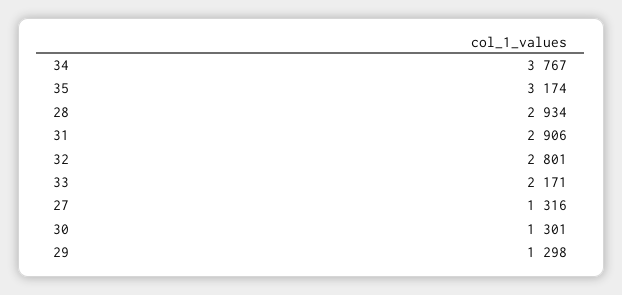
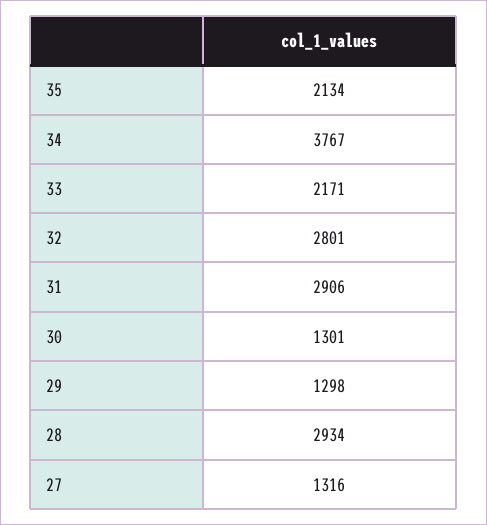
35: 3174 -> 2134

